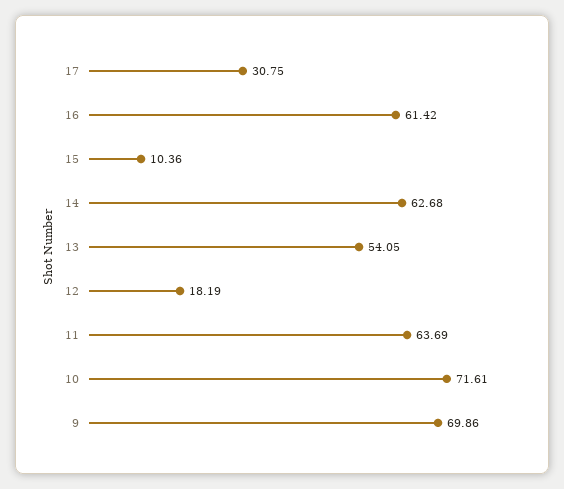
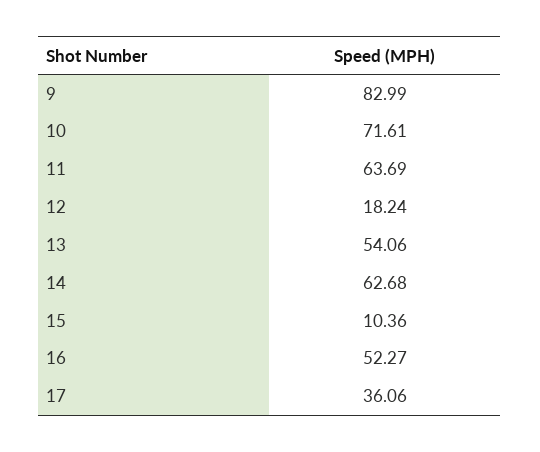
17: 30.75 -> 36.06
16: 61.42 -> 52.27
13: 54.05 -> 54.06
12: 18.19 -> 18.24
9: 69.86 -> 82.99

